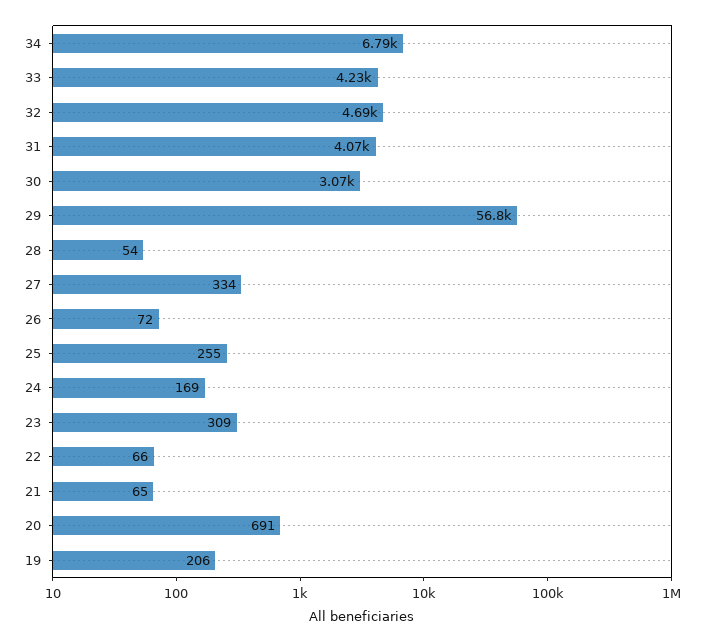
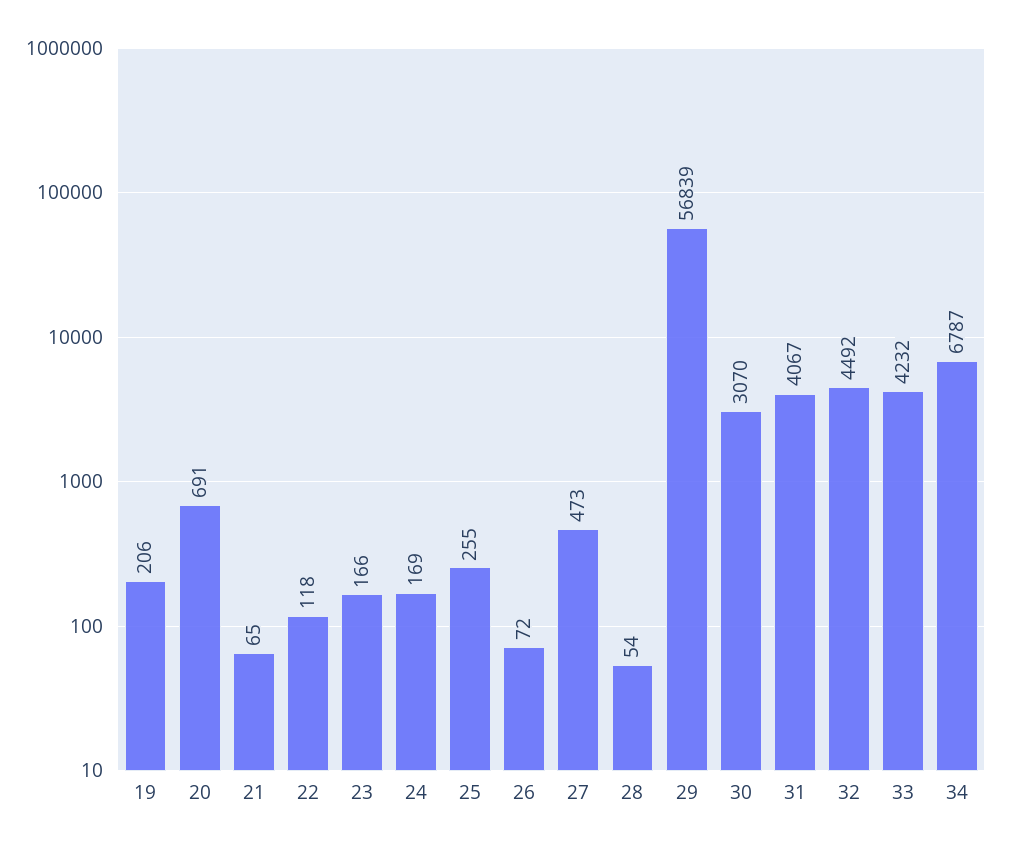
32: 4690 -> 4492
27: 334 -> 473
23: 309 -> 166
22: 66 -> 118

